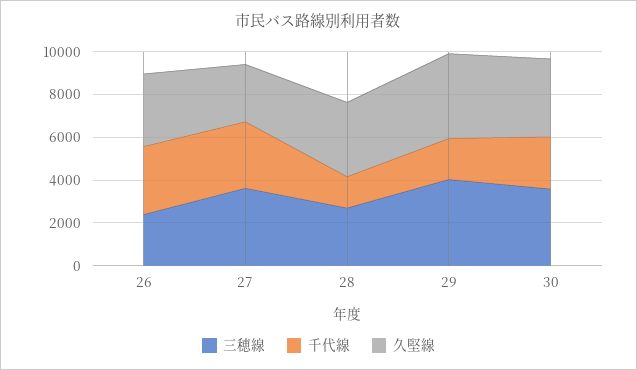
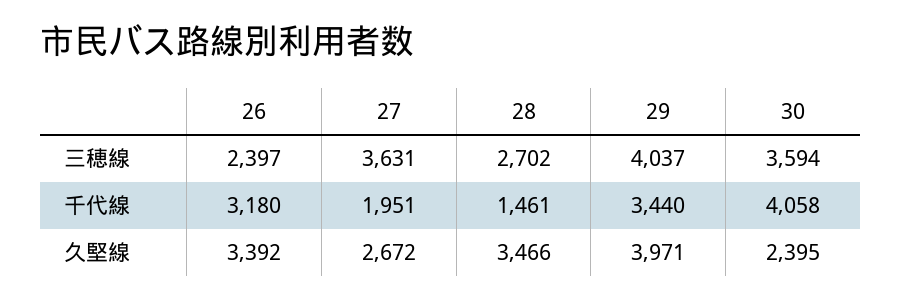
千代線, 27: 3000 -> 1951
千代線, 29: 2000 -> 3440
千代線, 30: 2500 -> 4058
久堅線, 30: 3500 -> 2395

